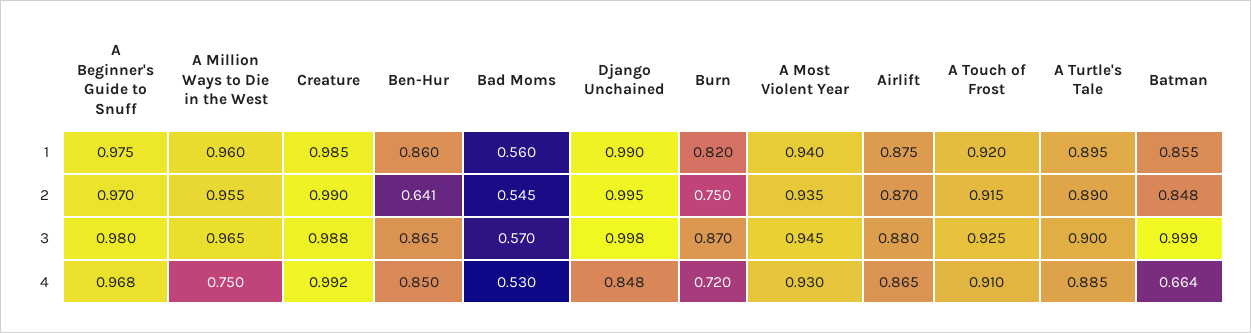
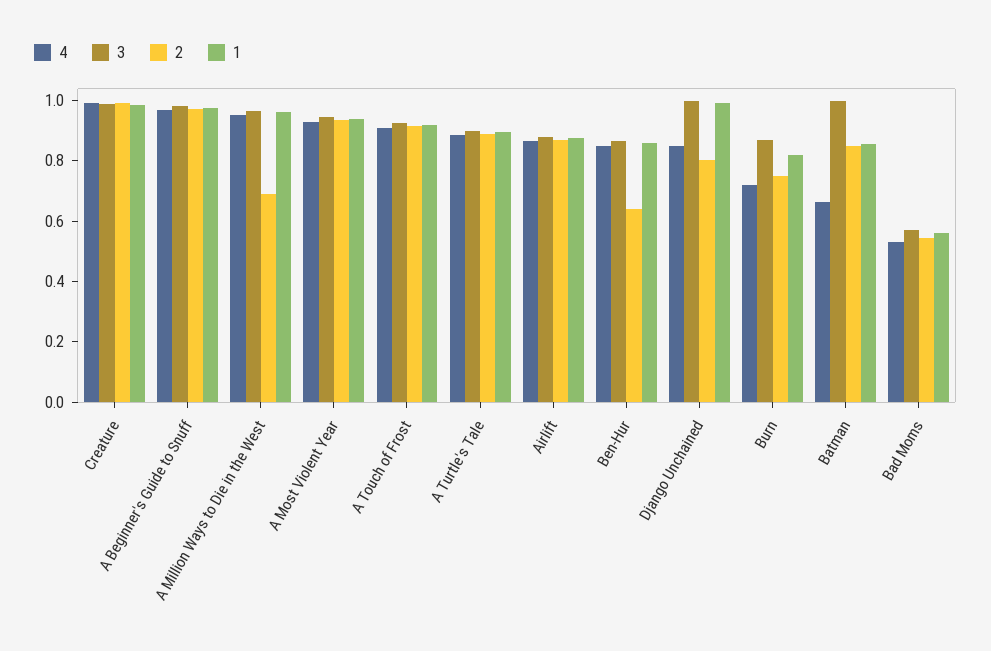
2, A Million Ways to Die in the West: 0.955 -> 0.7
2, Django Unchained: 0.995 -> 0.8
4, A Million Ways to Die in the West: 0.75 -> 0.95

